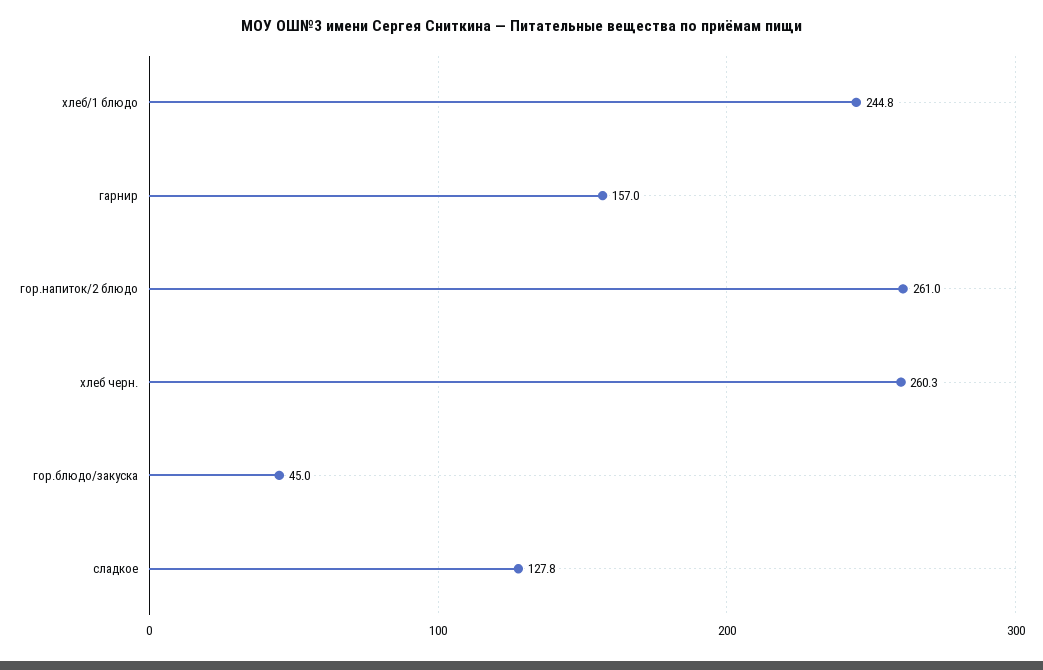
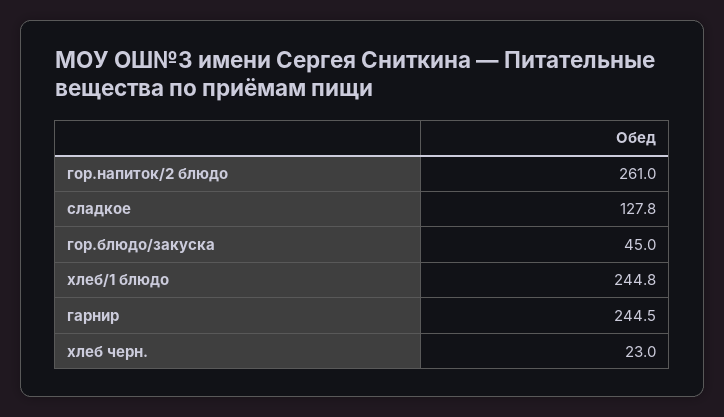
гарнир: 157 -> 244.5
хлеб черн.: 260.3 -> 23

